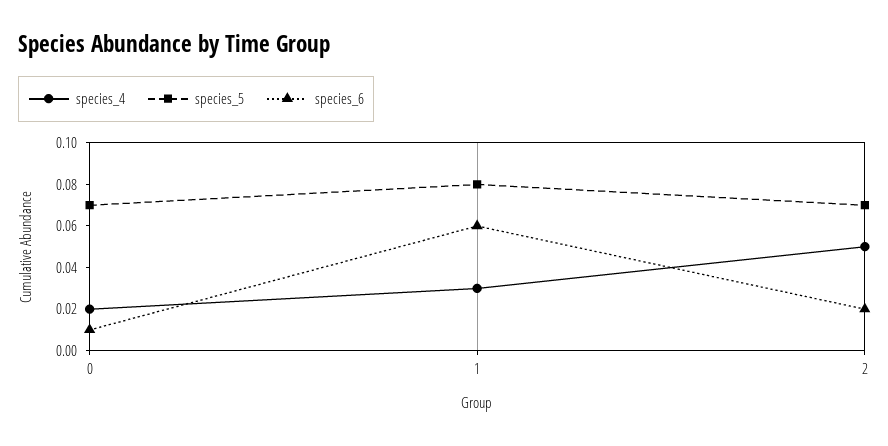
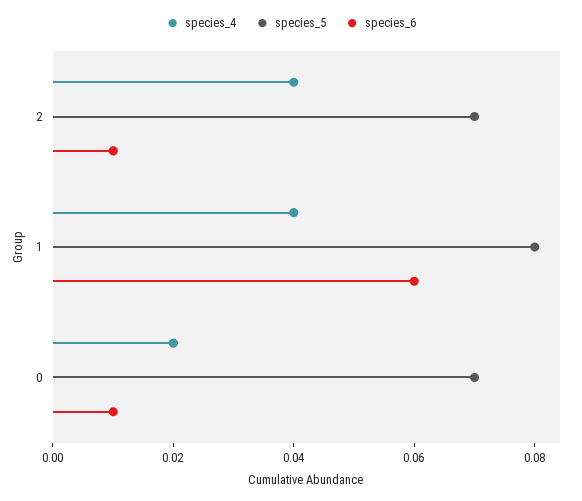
species_4, 1: 0.03 -> 0.04
species_4, 2: 0.05 -> 0.04
species_6, 2: 0.02 -> 0.01

